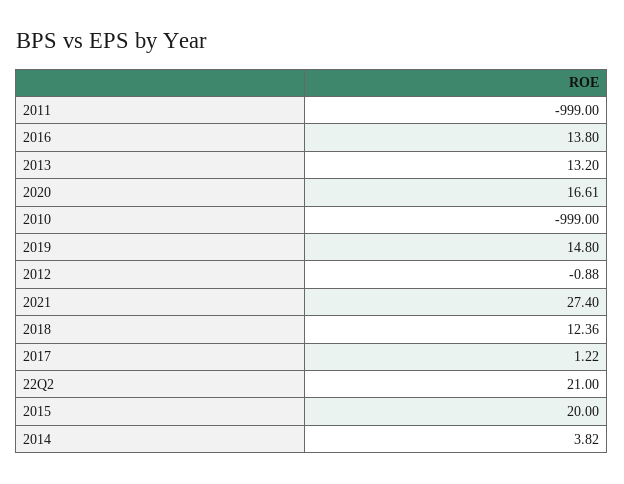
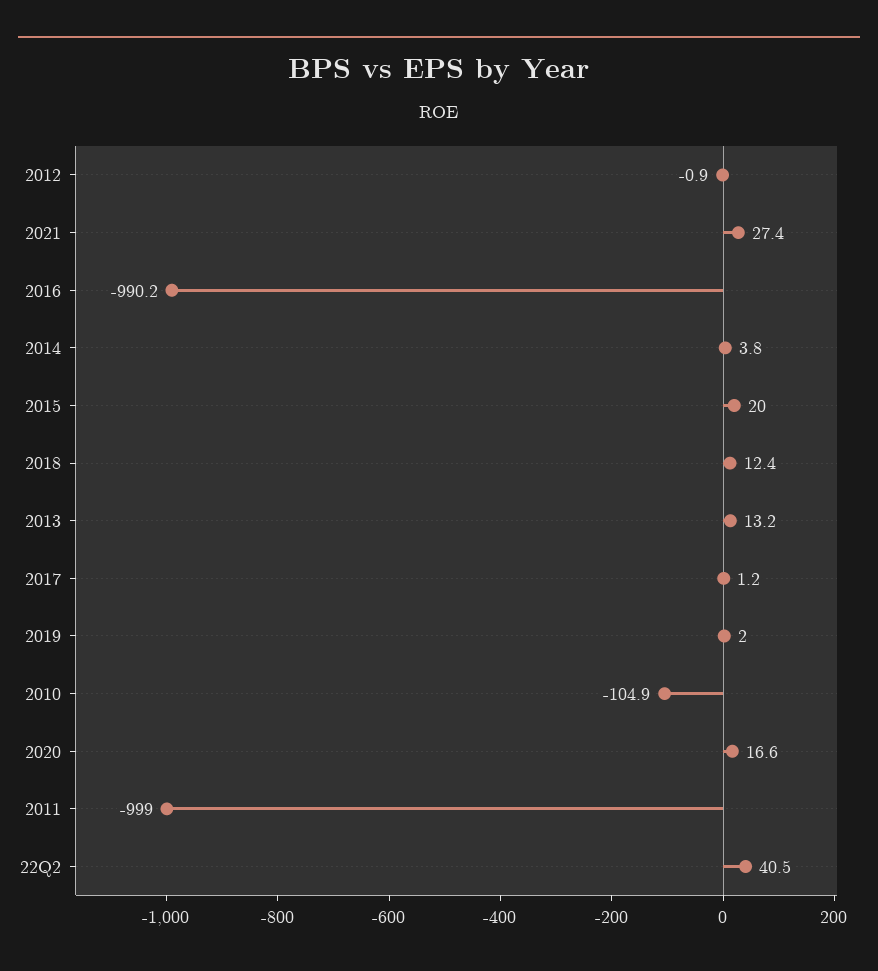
2016: 13.8 -> -990.2
2010: -999 -> -104.9
2019: 14.8 -> 2
22Q2: 21 -> 40.5

